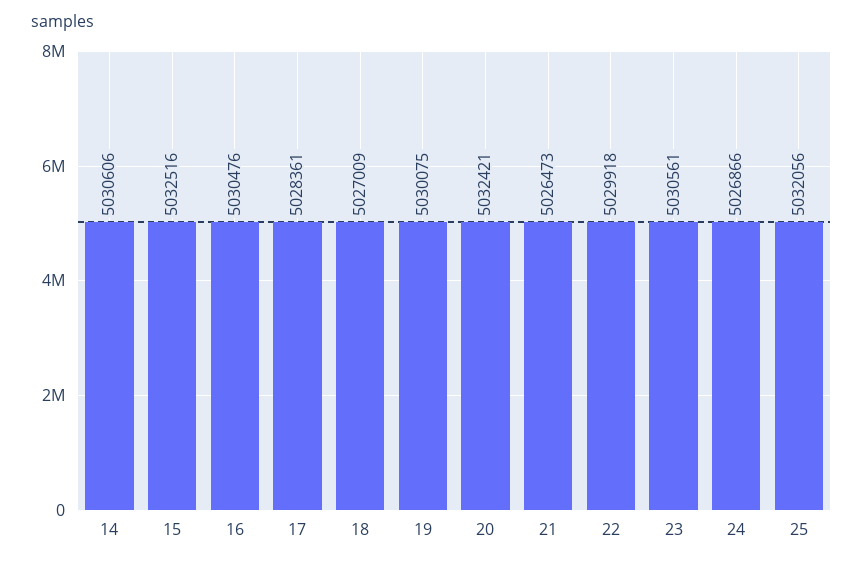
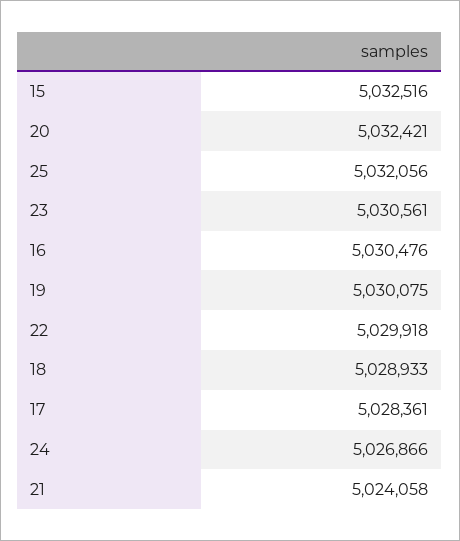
14: 5030606 -> none
18: 5027009 -> 5028933
21: 5026473 -> 5024058

